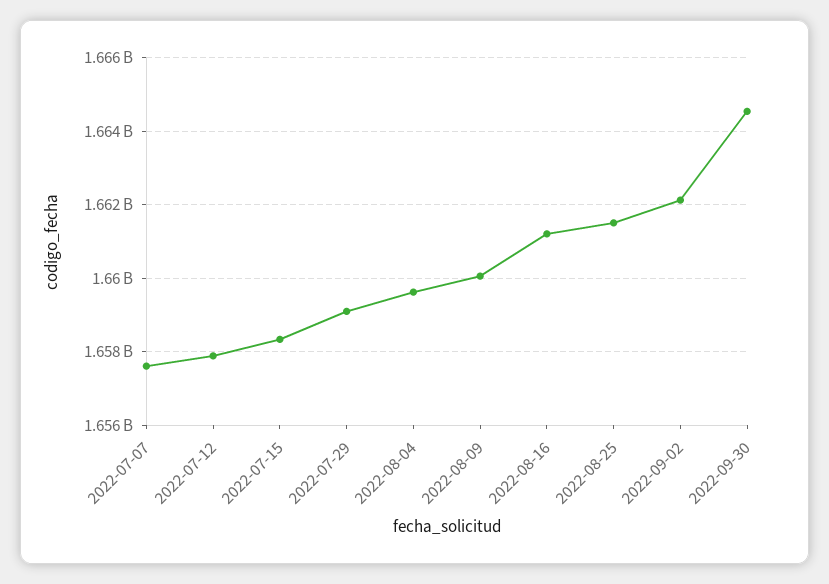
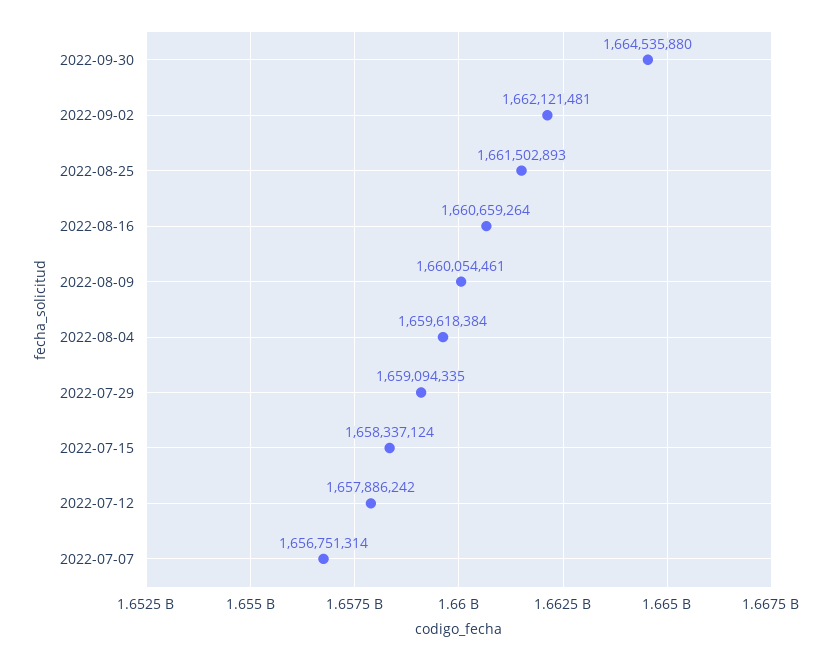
2022-07-07: 1657600000 -> 1656751314
2022-08-16: 1661200000 -> 1660659264

